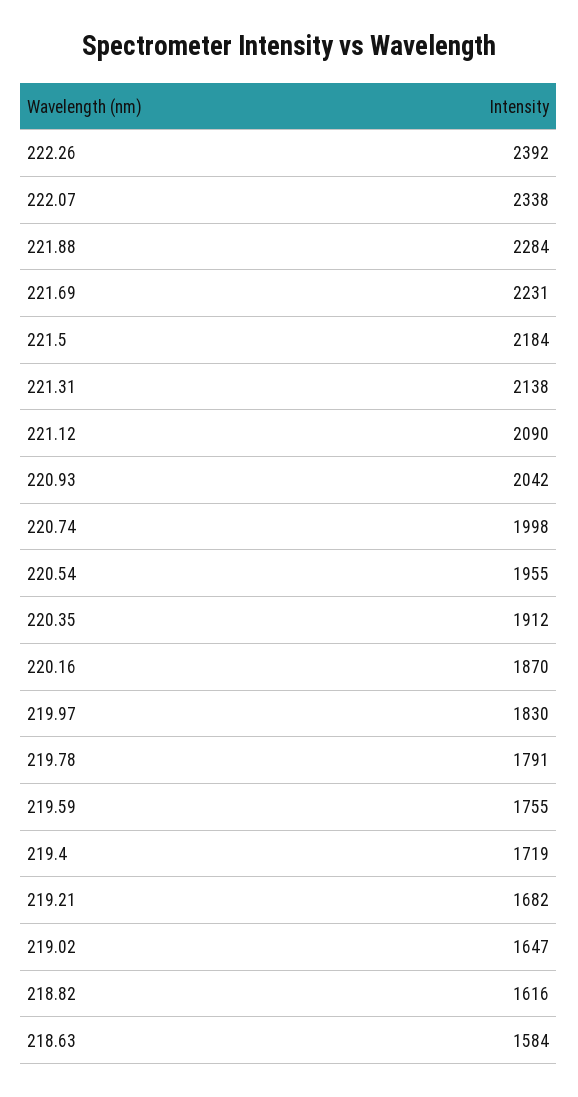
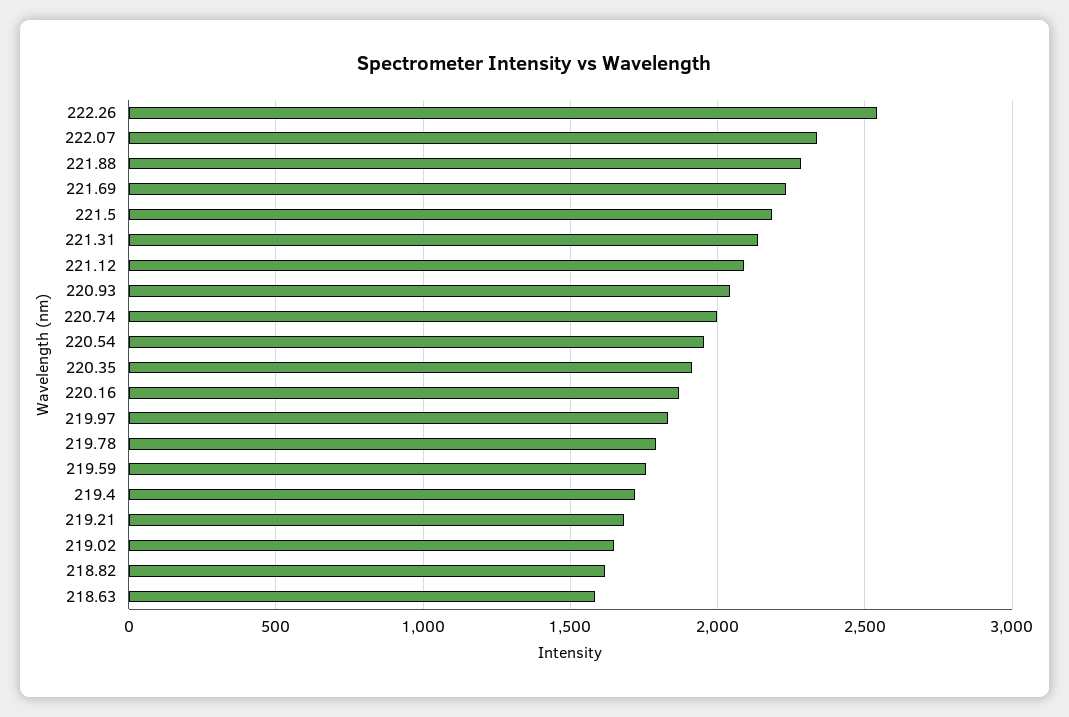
222.26: 2392 -> 2550

